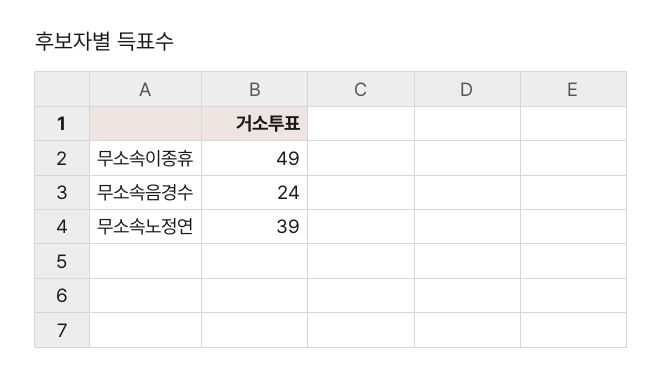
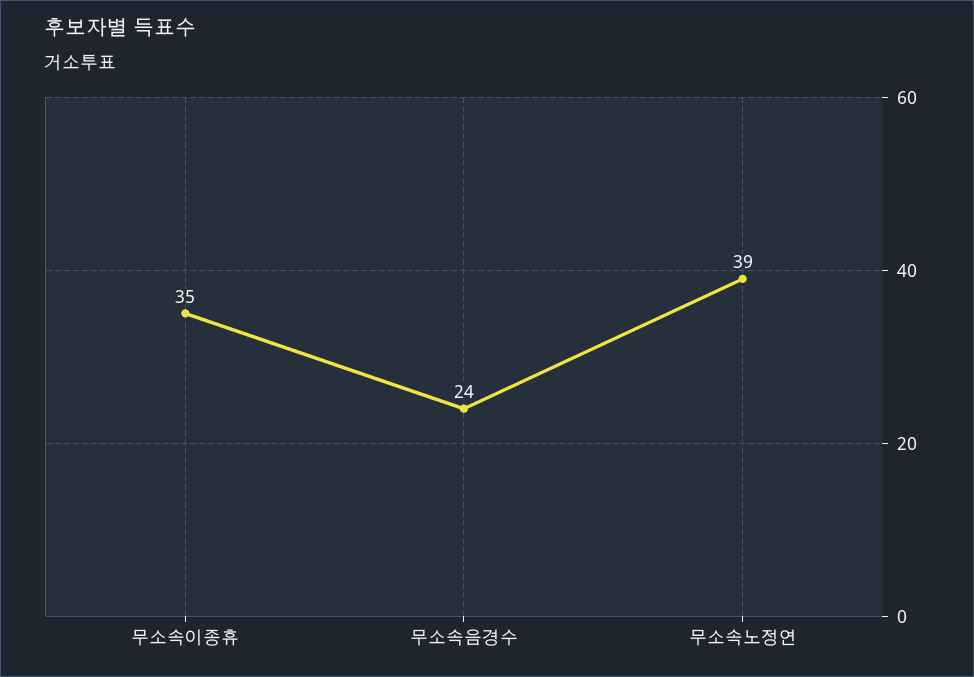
무소속이종휴: 49 -> 35

